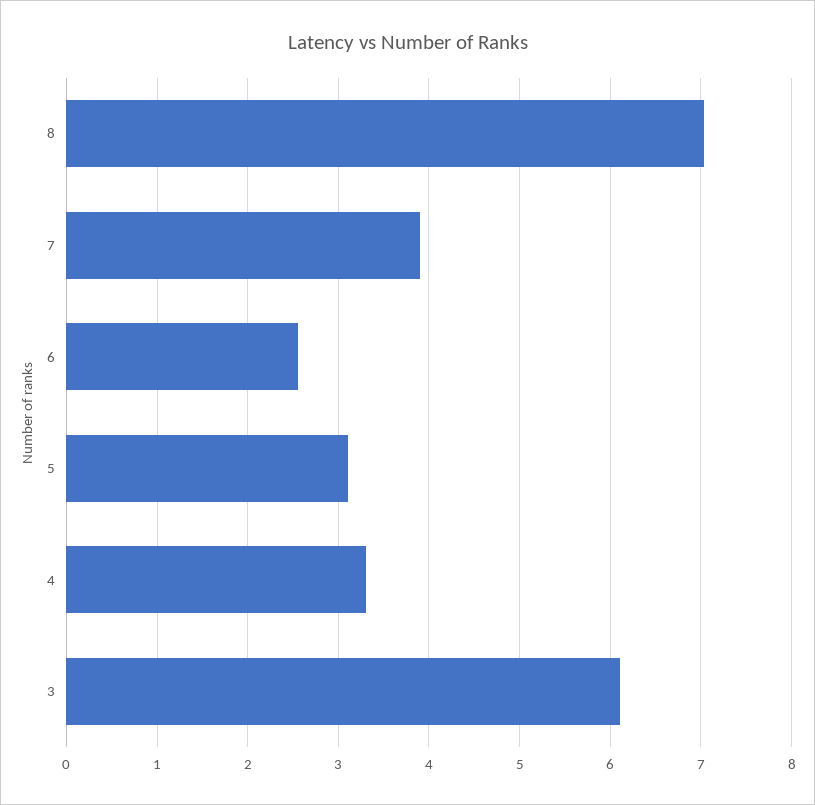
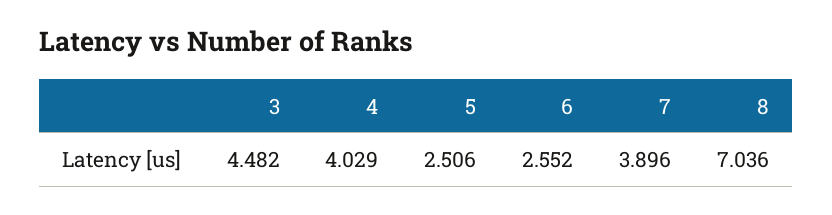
5: 3.1 -> 2.506
4: 3.3 -> 4.029
3: 6.1 -> 4.482

